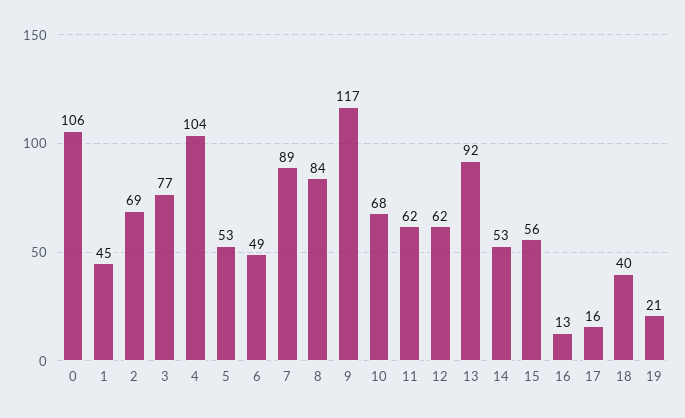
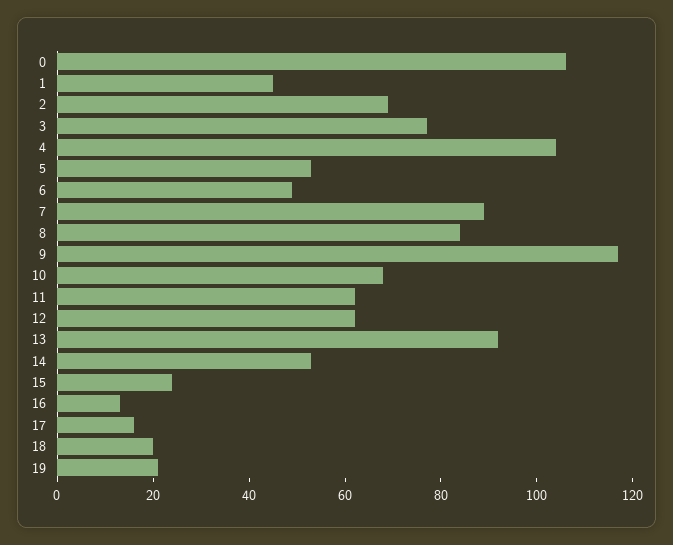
15: 56 -> 25
18: 40 -> 20

